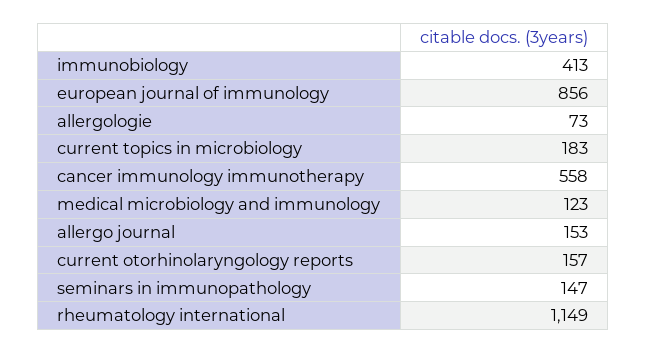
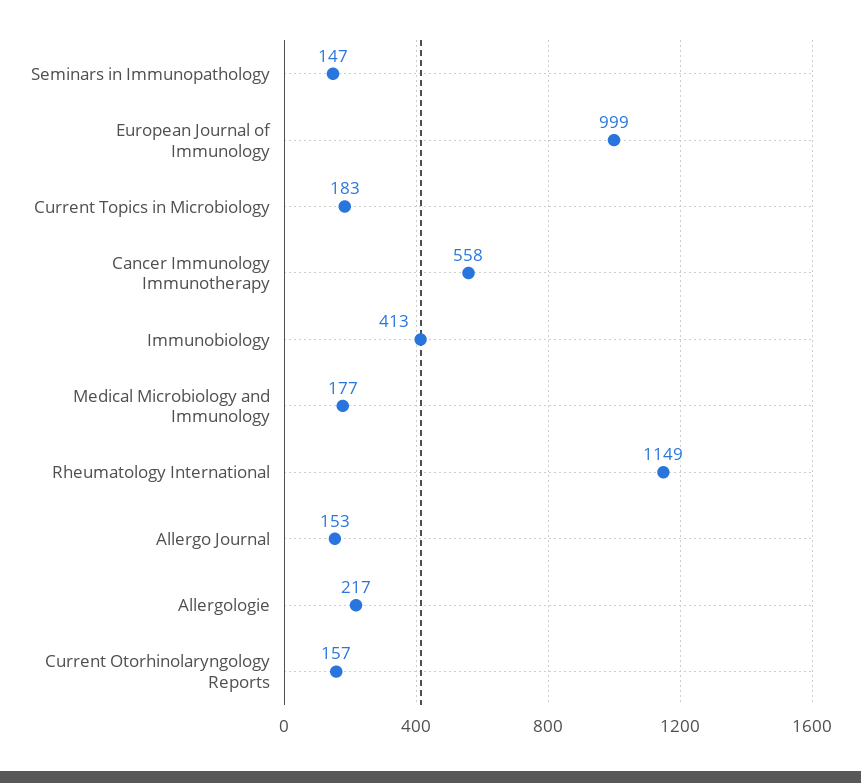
european journal of immunology: 856 -> 999
allergologie: 73 -> 217
medical microbiology and immunology: 123 -> 177

